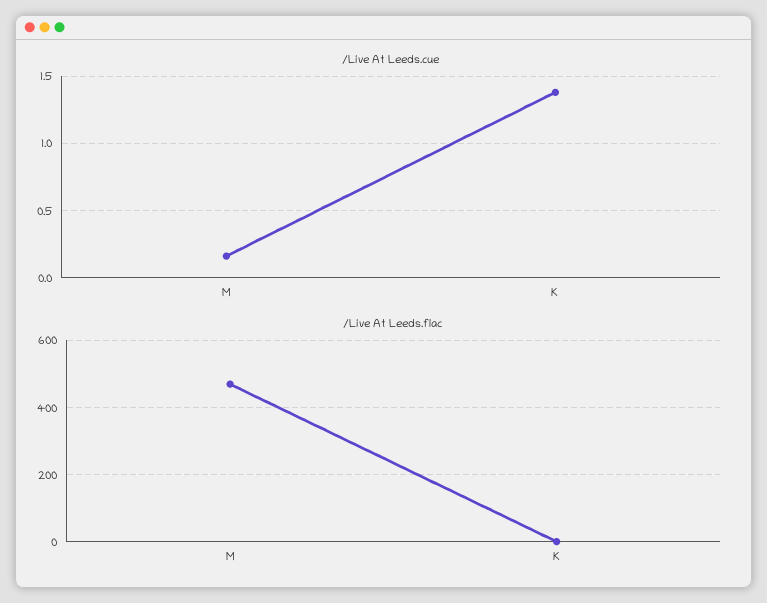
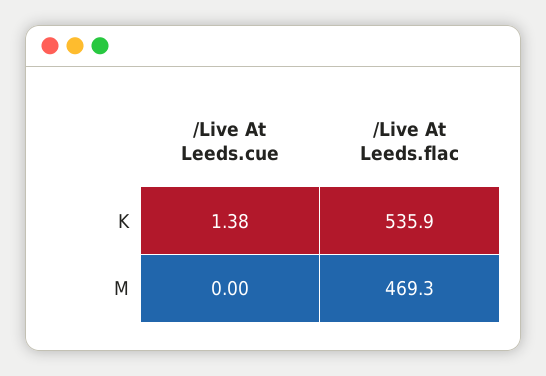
/Live At Leeds.cue, M: 0.15 -> 0
/Live At Leeds.flac, K: 0 -> 535.9

